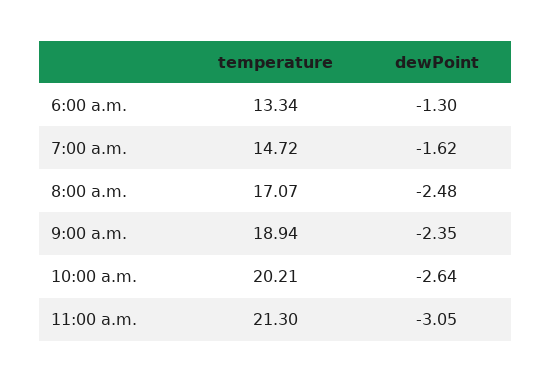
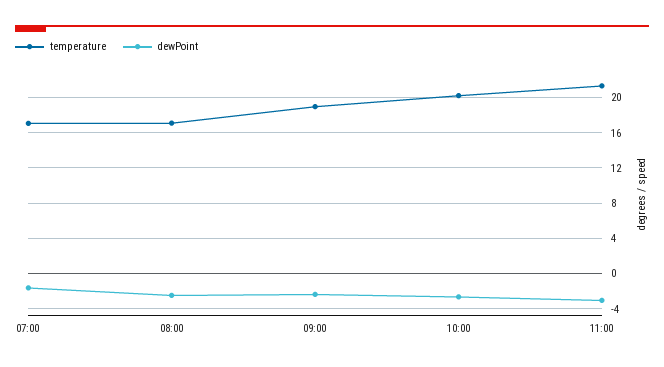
temperature, 6:00 a.m.: 13.34 -> none
dewPoint, 6:00 a.m.: -1.3 -> none
temperature, 7:00 a.m.: 14.72 -> 17

